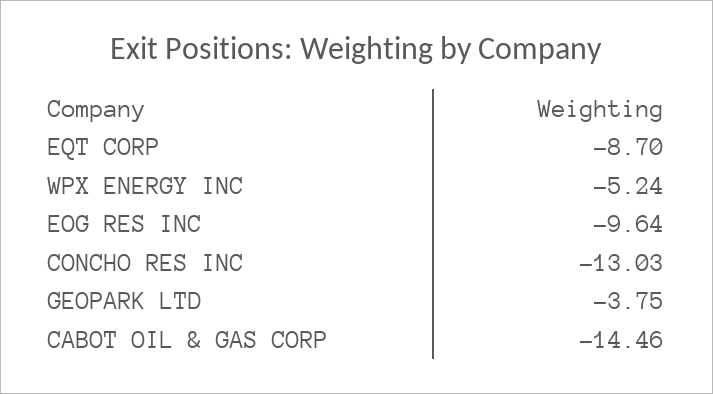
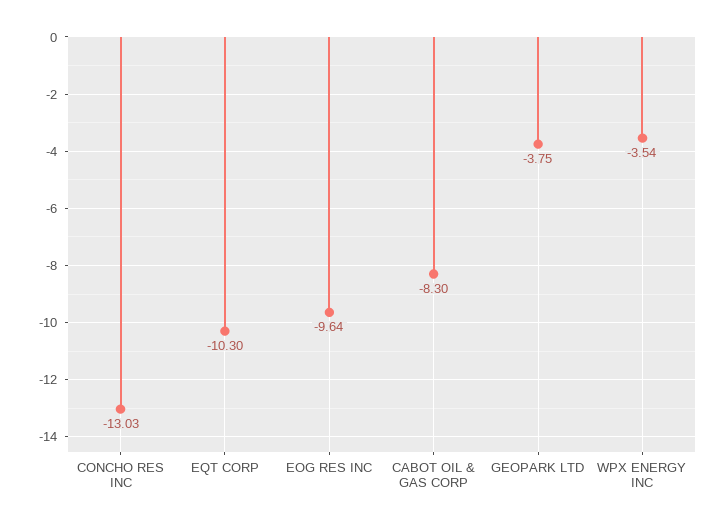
EQT CORP: -8.7 -> -10.3
WPX ENERGY INC: -5.24 -> -3.54
CABOT OIL & GAS CORP: -14.46 -> -8.3

